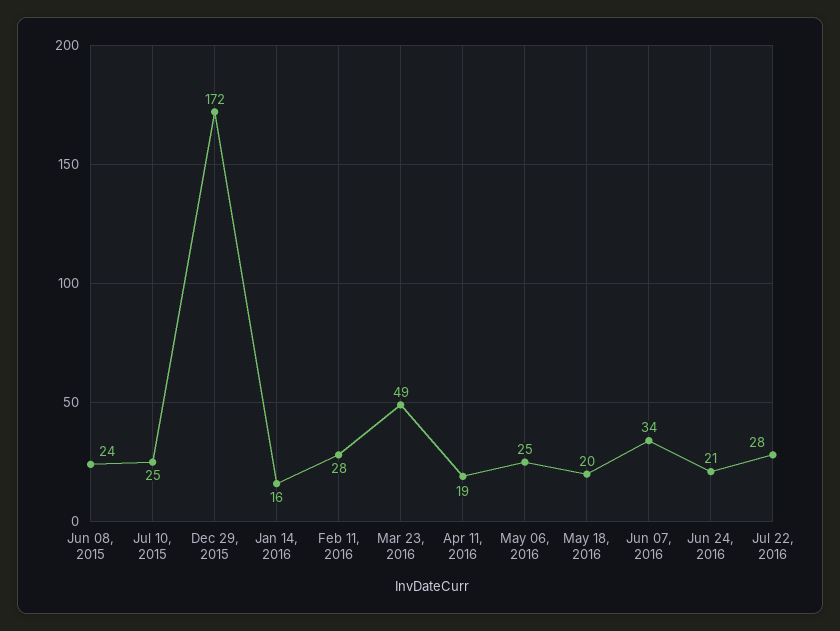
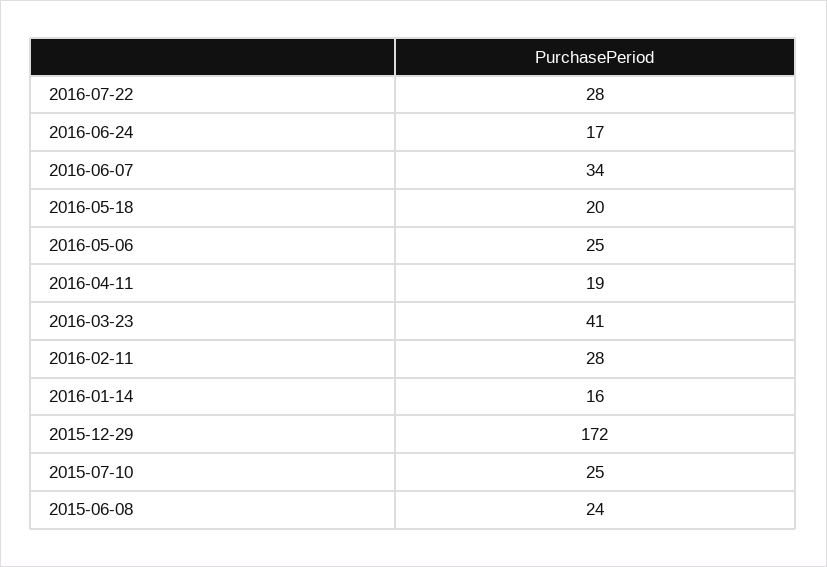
Mar 23, 2016: 49 -> 41
Jun 24, 2016: 21 -> 17

